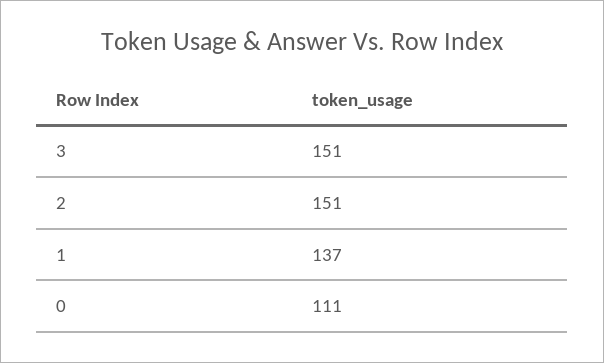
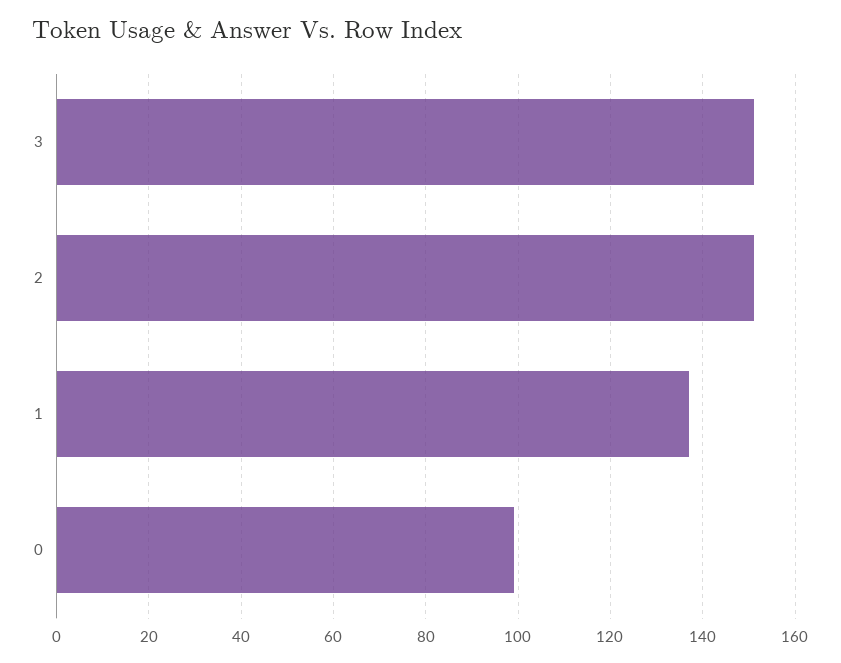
0: 111 -> 100

